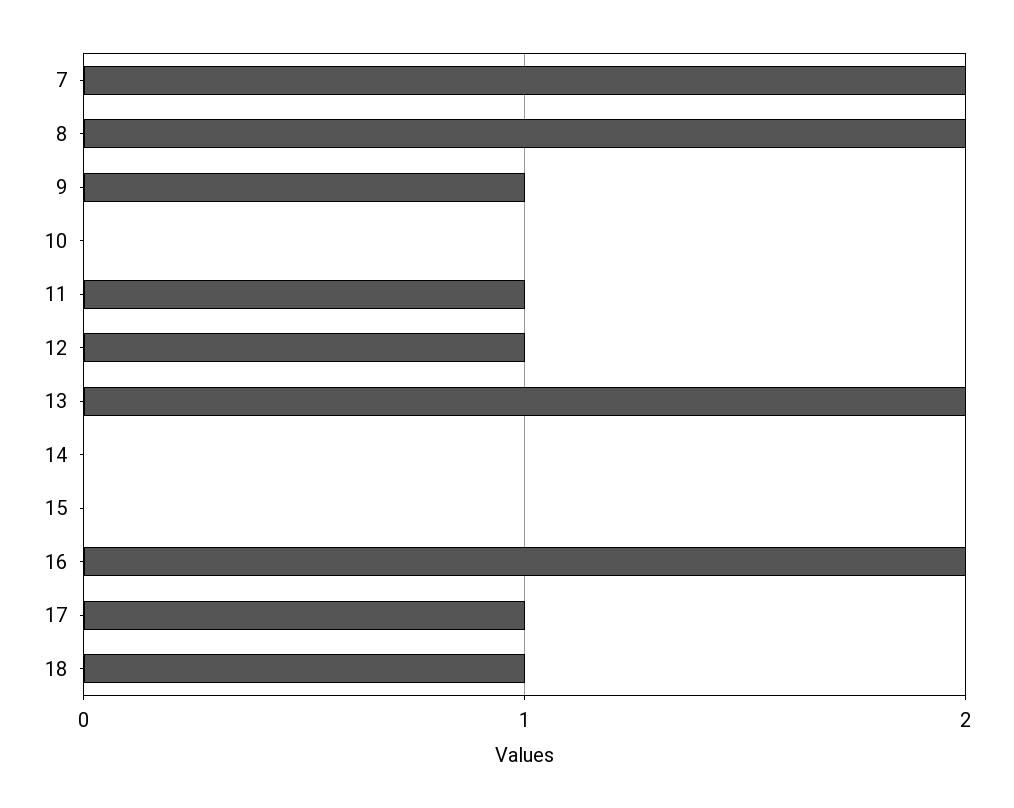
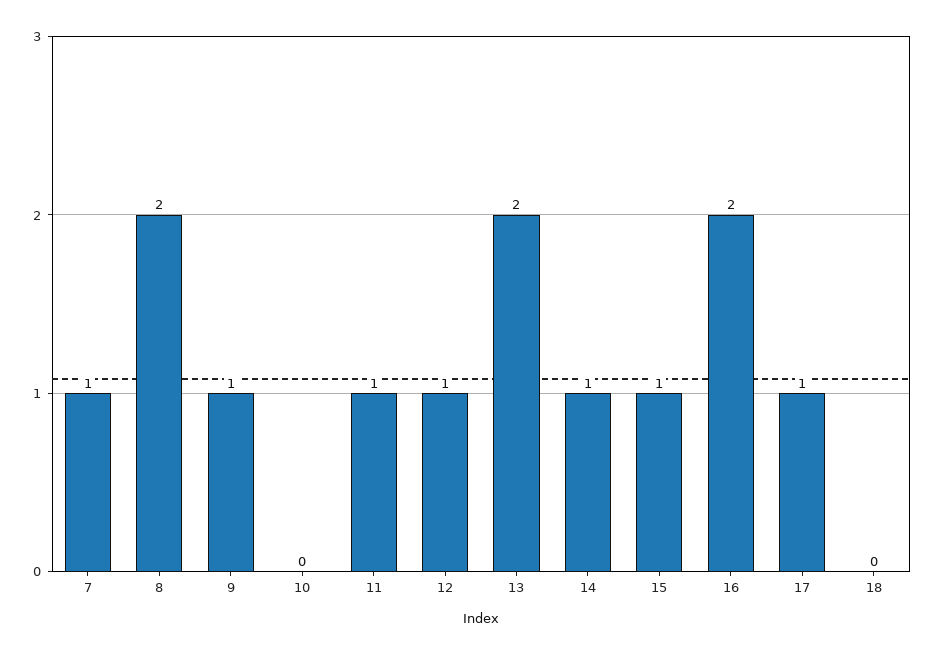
7: 2 -> 1
14: 0 -> 1
15: 0 -> 1
18: 1 -> 0

